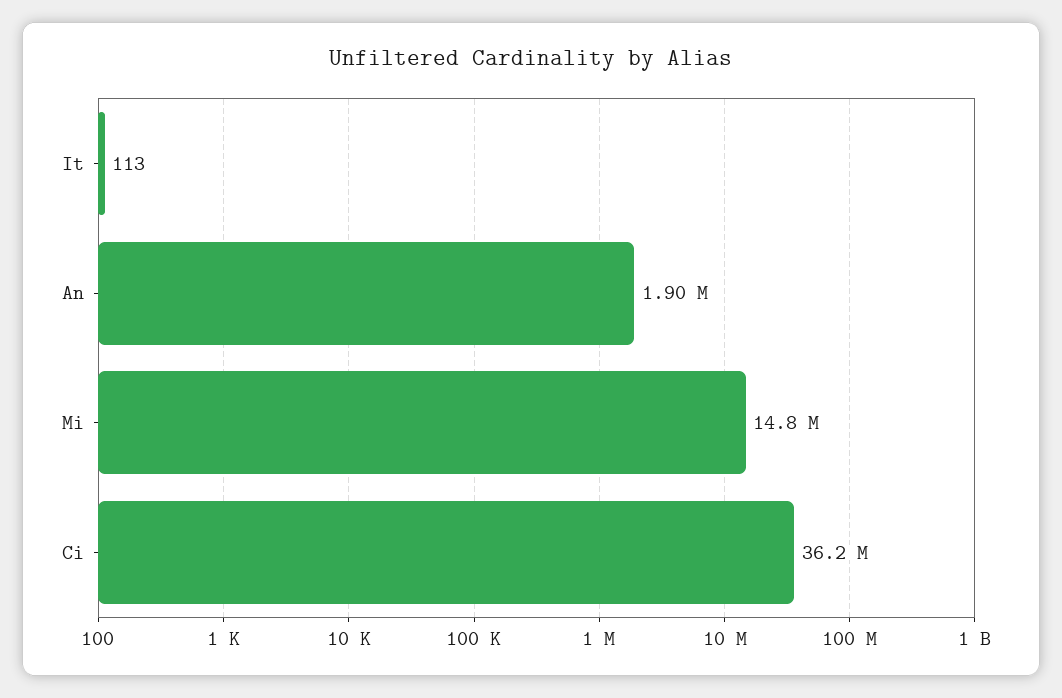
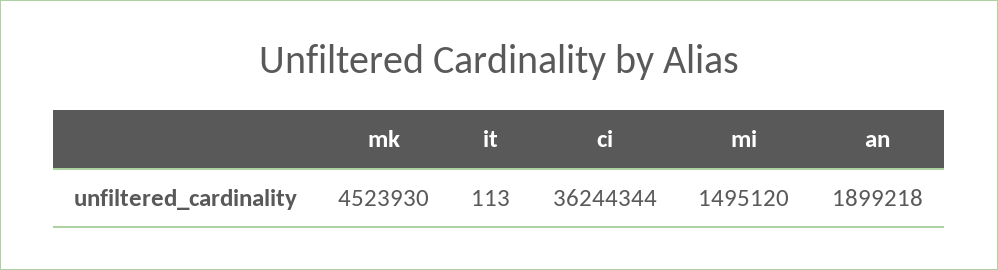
Mi: 14800000 -> 1495120
mk: none -> 4523930

